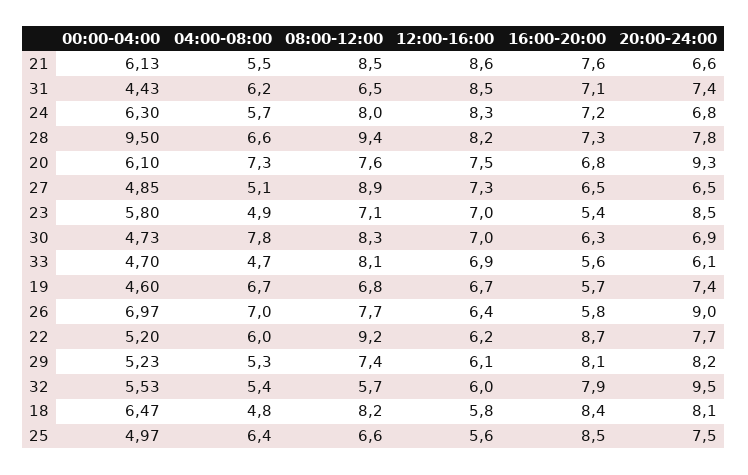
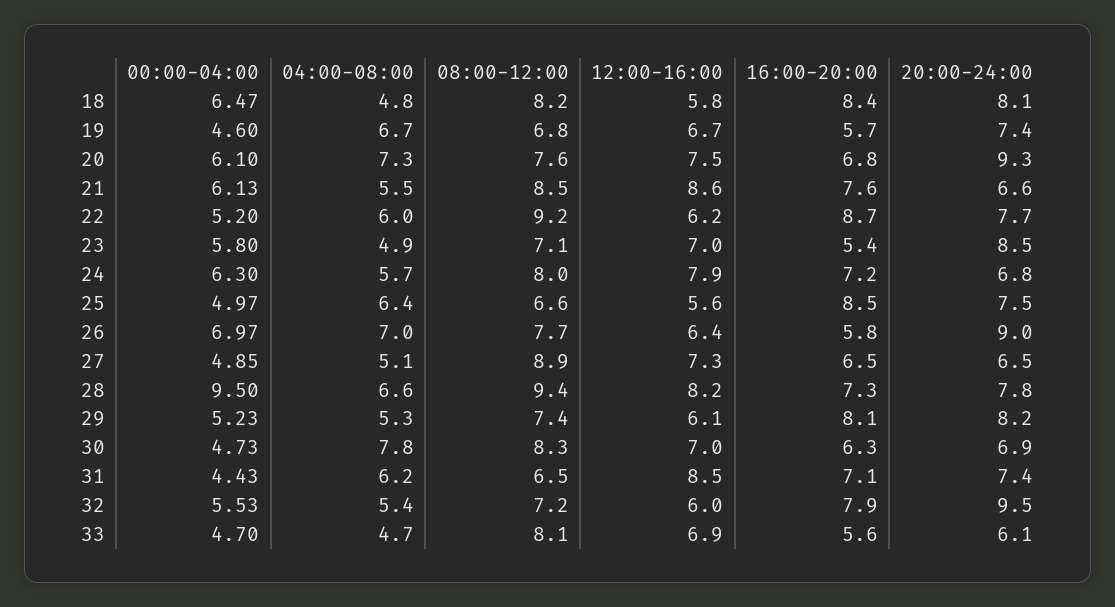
12:00-16:00, 24: 8.3 -> 7.9
08:00-12:00, 32: 5.7 -> 7.2

